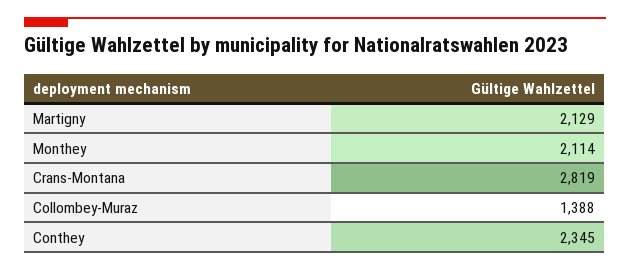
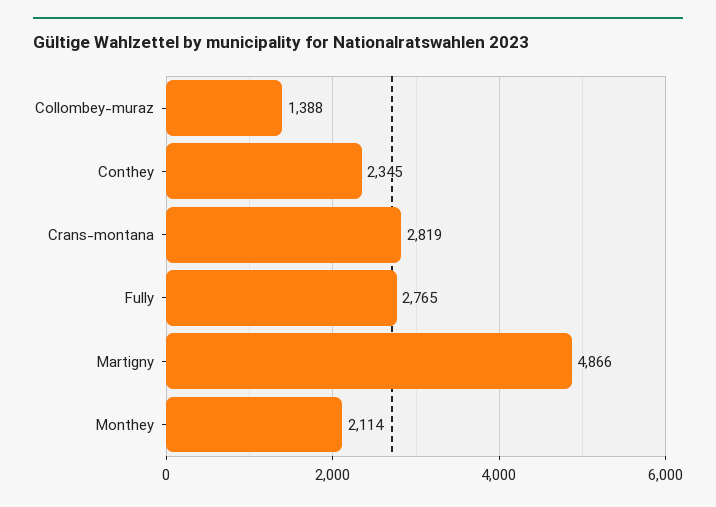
Martigny: 2129 -> 4866
Fully: none -> 2765

